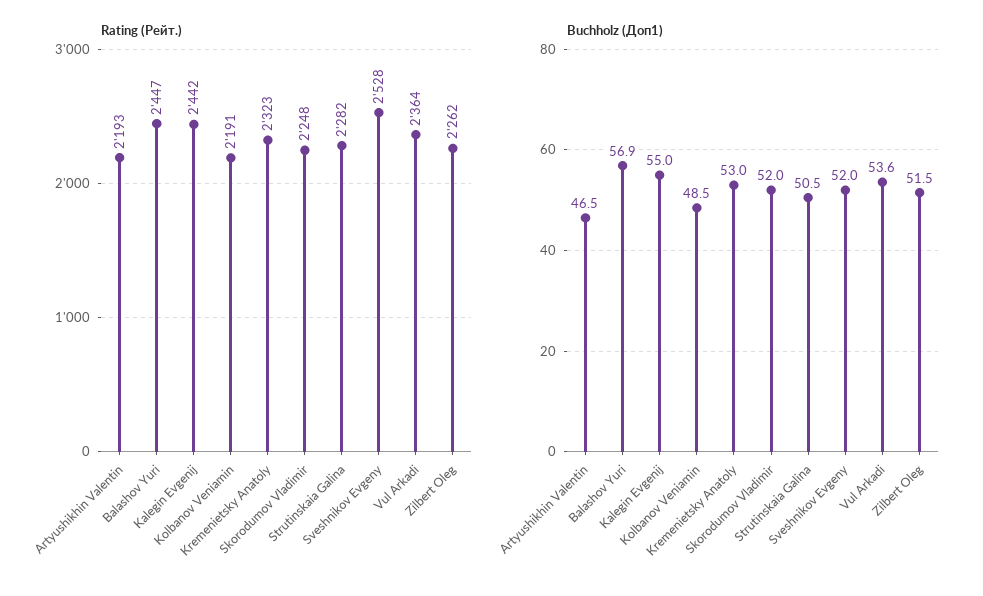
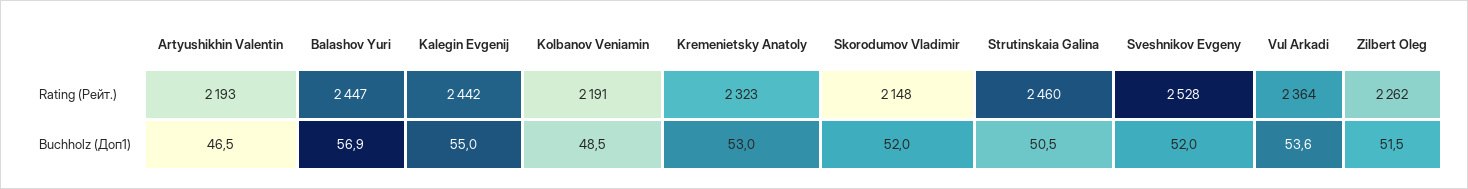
Rating (Рейт.), Skorodumov Vladimir: 2248 -> 2148
Rating (Рейт.), Strutinskaia Galina: 2282 -> 2460

